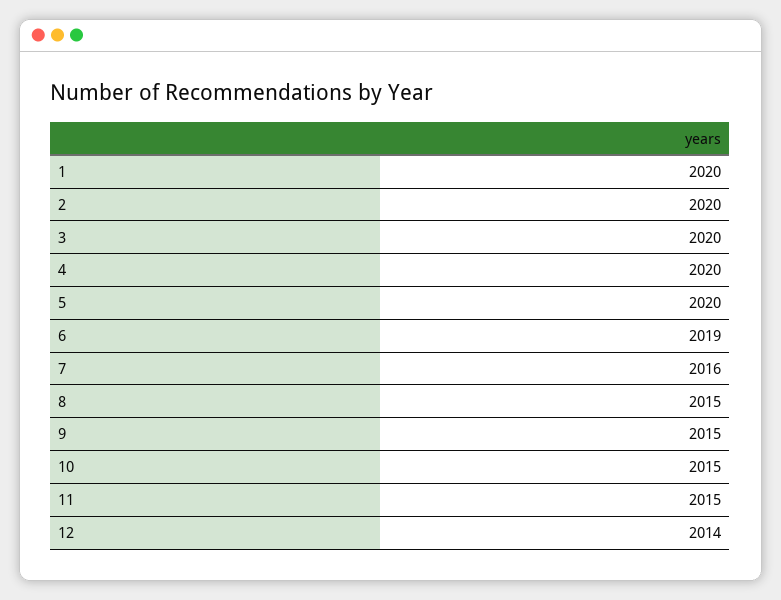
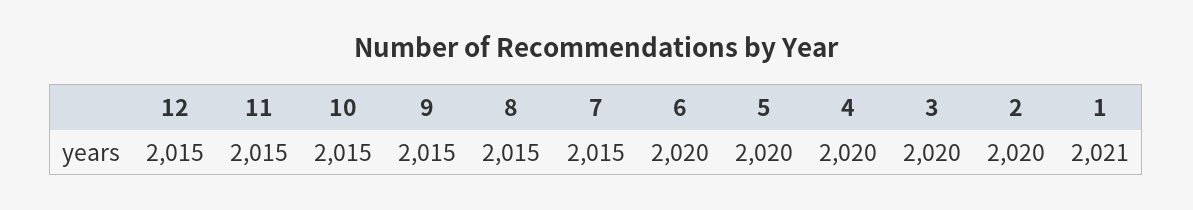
1: 2020 -> 2021
6: 2019 -> 2020
7: 2016 -> 2015
12: 2014 -> 2015

